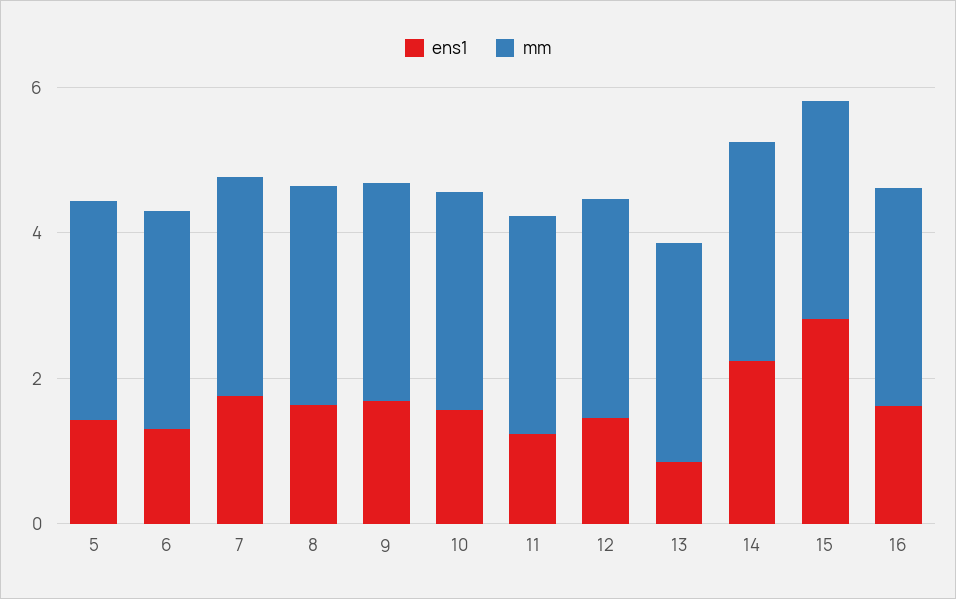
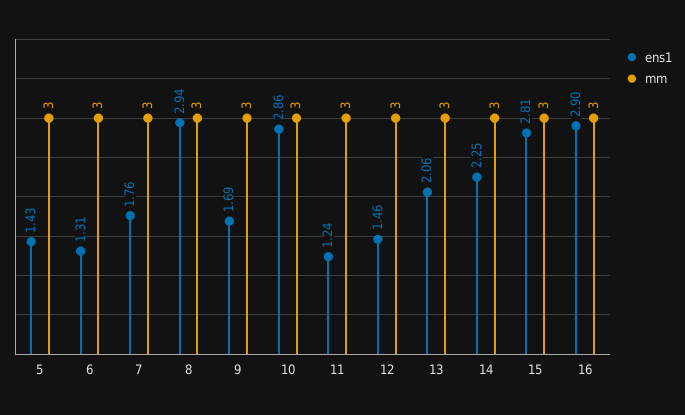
ens1, 8: 1.5 -> 2.94
ens1, 10: 1.5 -> 2.86
ens1, 13: 1 -> 2.06
ens1, 16: 1.5 -> 2.9

